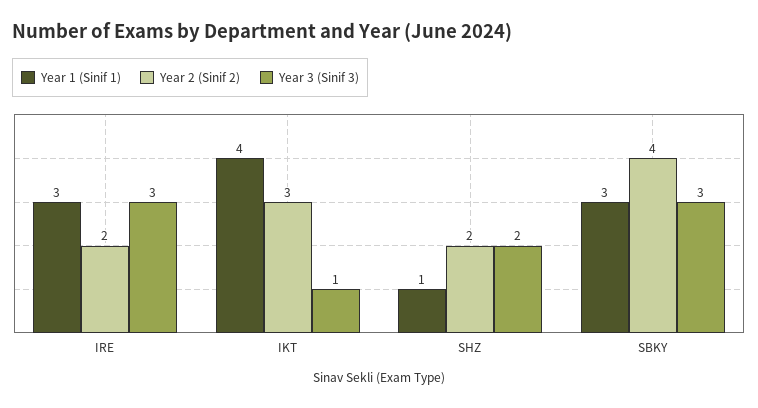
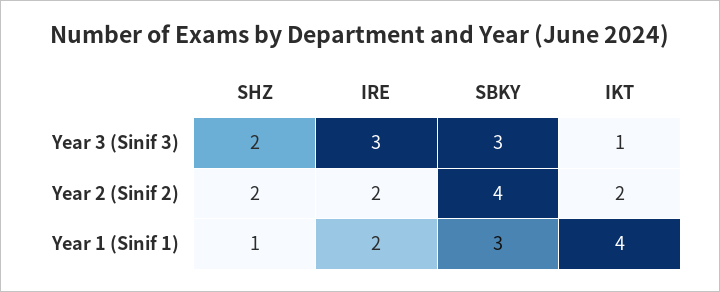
Year 1 (Sinif 1), IRE: 3 -> 2
Year 2 (Sinif 2), IKT: 3 -> 2

